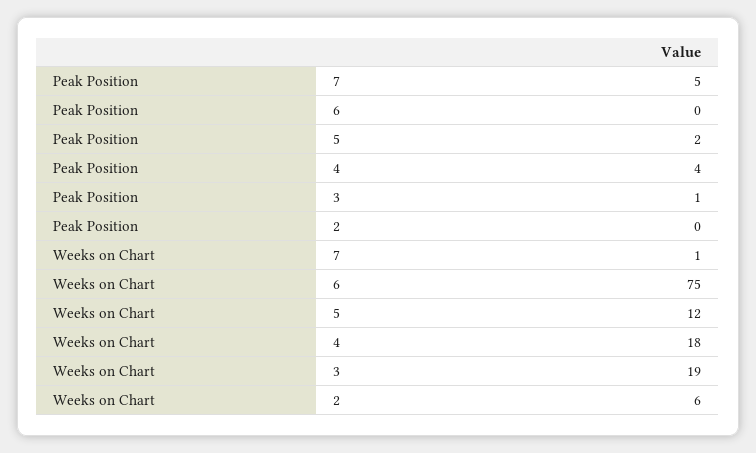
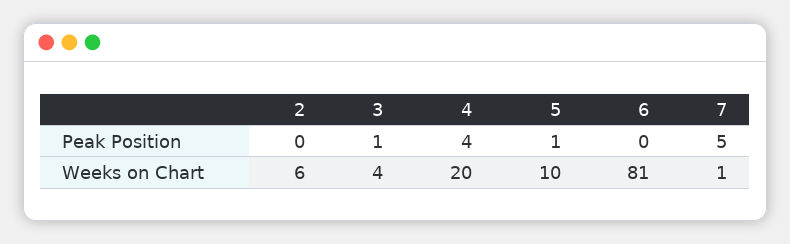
Peak Position, 5: 2 -> 1
Weeks on Chart, 6: 75 -> 81
Weeks on Chart, 5: 12 -> 10
Weeks on Chart, 4: 18 -> 20
Weeks on Chart, 3: 19 -> 4

